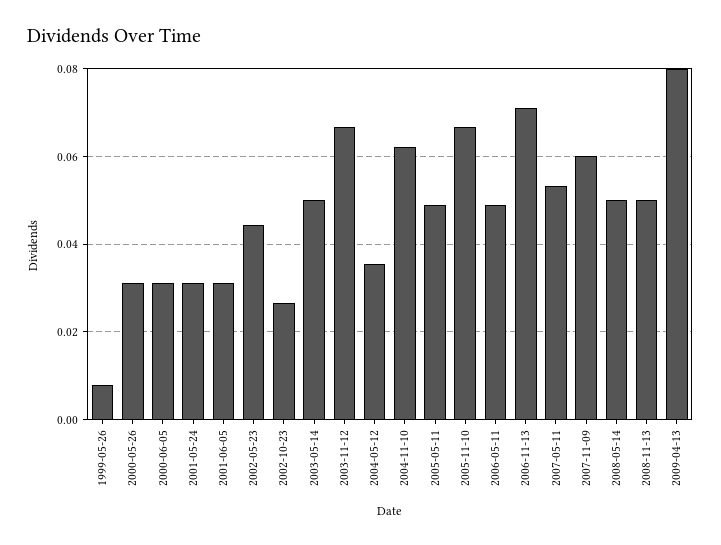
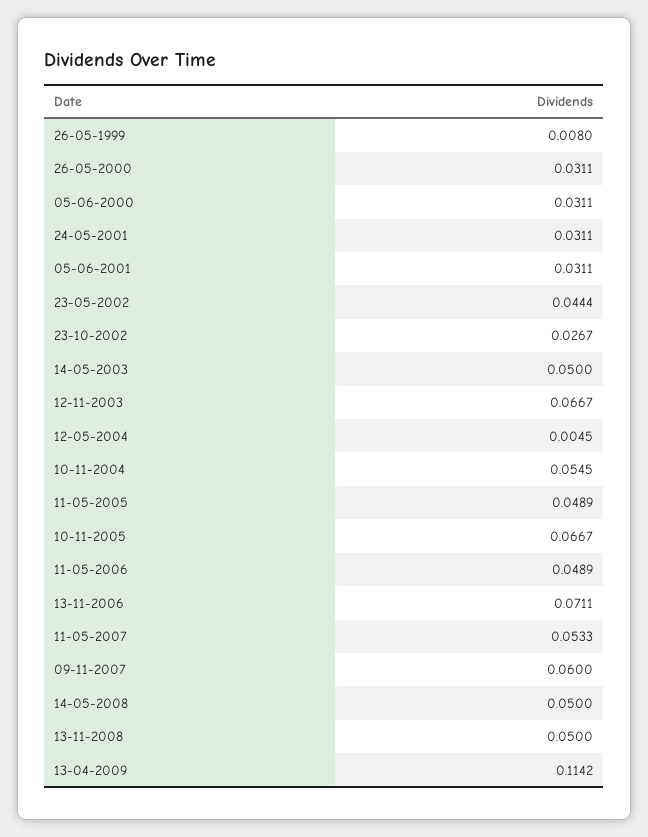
2004-05-12: 0.036 -> 0.0045
2004-11-10: 0.062 -> 0.0545
2009-04-13: 0.08 -> 0.1142

